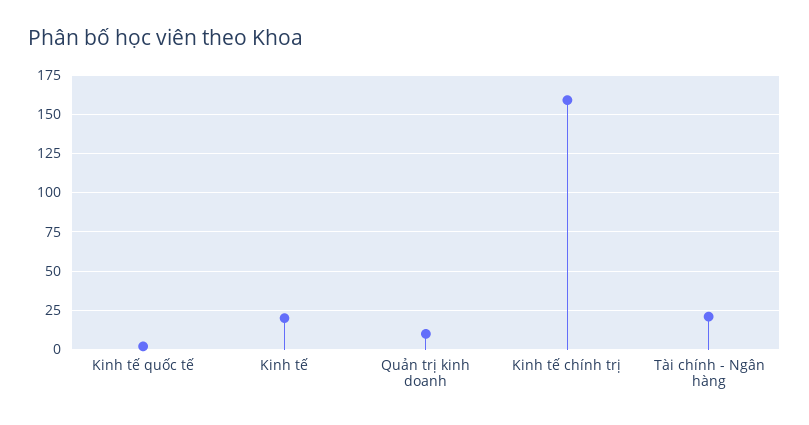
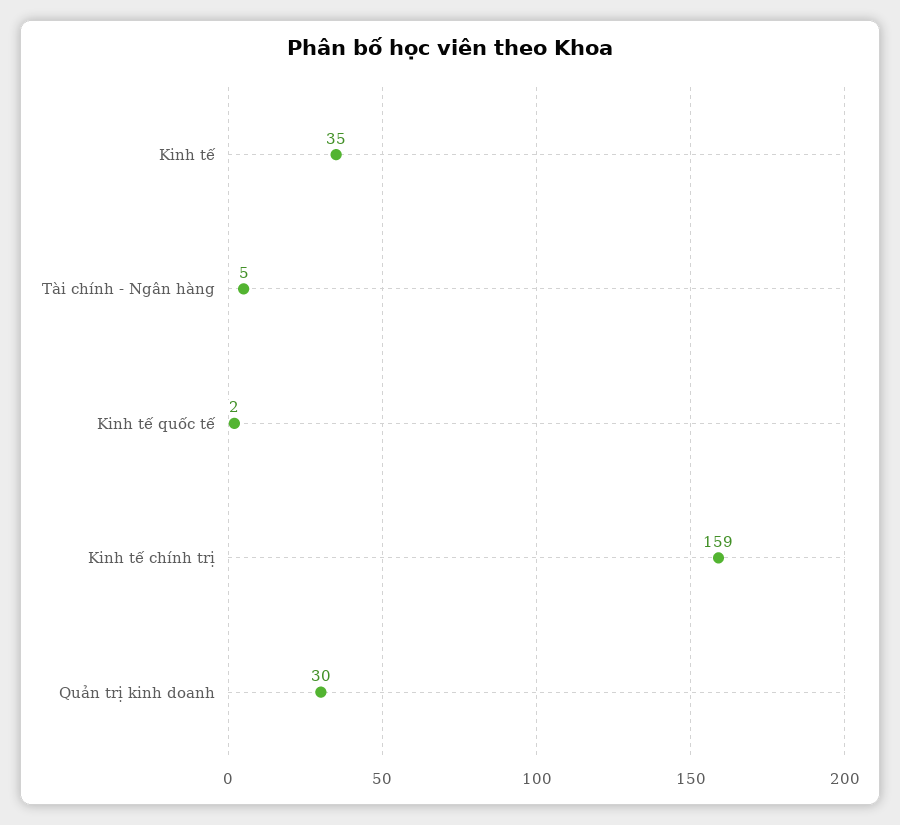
Kinh tế: 20 -> 35
Quản trị kinh doanh: 10 -> 30
Tài chính - Ngân hàng: 20 -> 5

